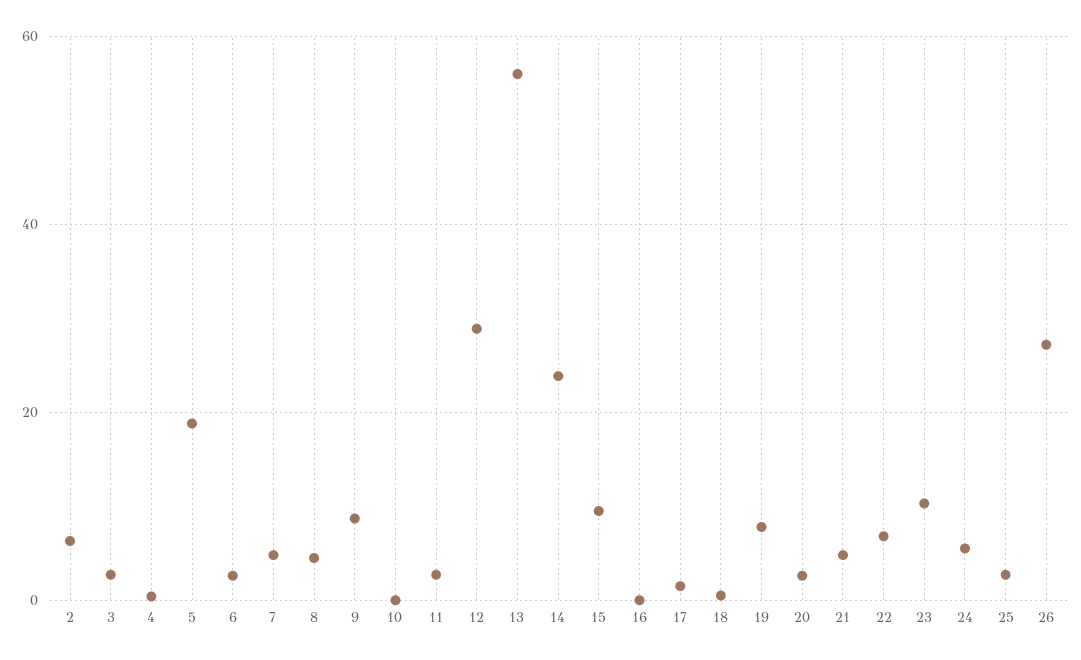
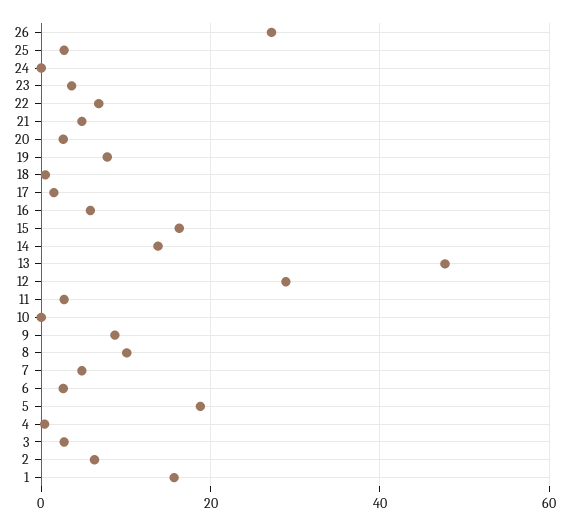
8: 4 -> 10
13: 56 -> 48
14: 24 -> 14
15: 10 -> 16
16: 0 -> 6
23: 10 -> 4
24: 6 -> 0
1: none -> 16

